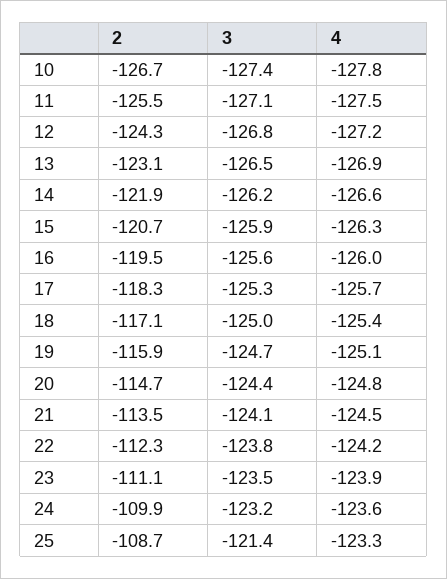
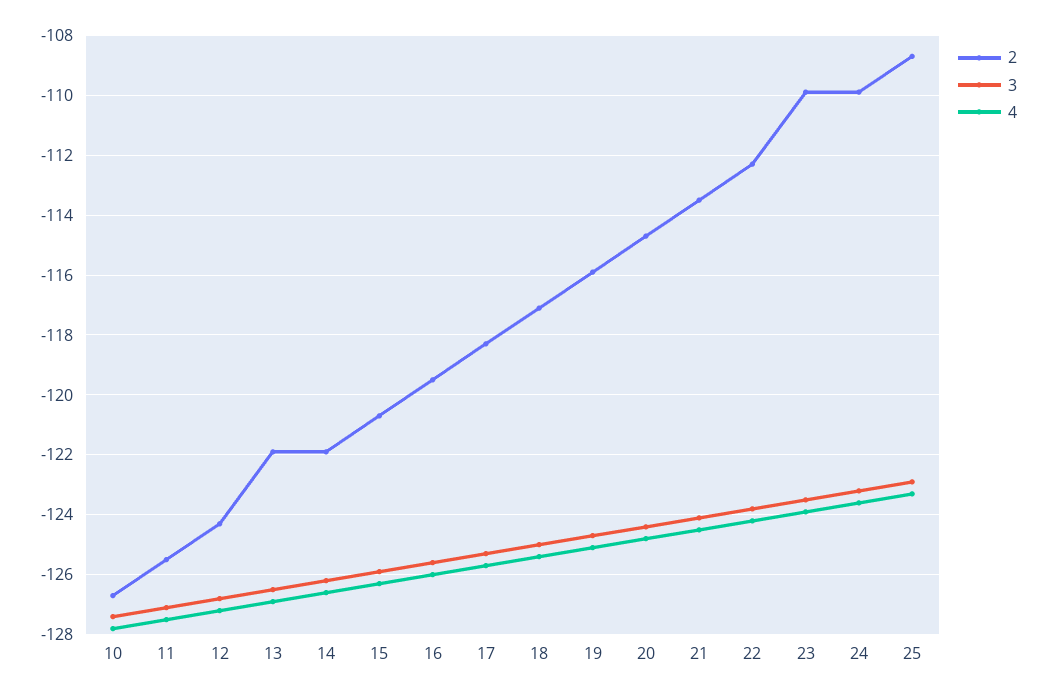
2, 13: -123.1 -> -122
2, 23: -111.1 -> -110
3, 25: -121.4 -> -123

